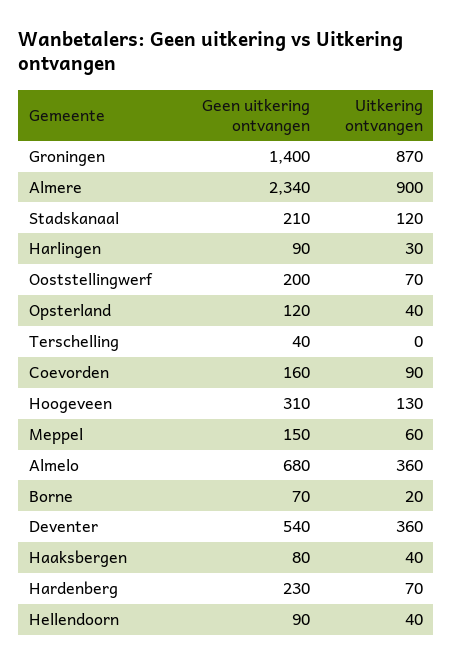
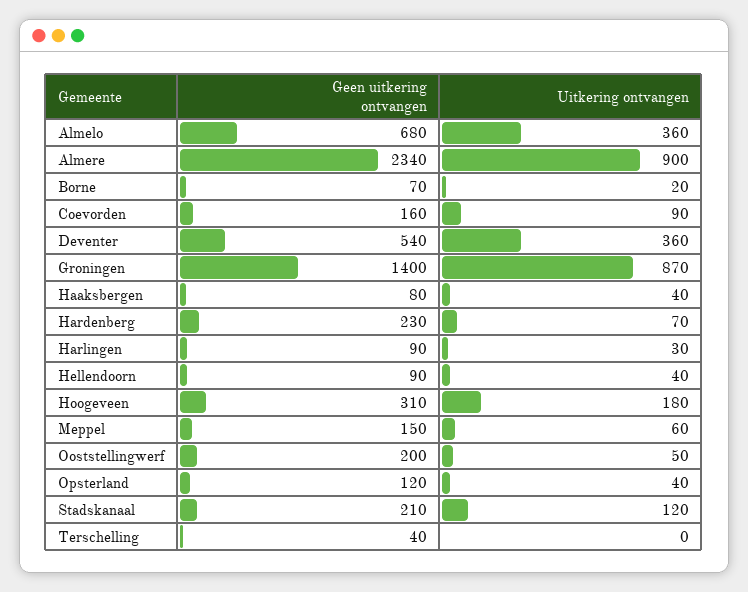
Uitkering ontvangen, Ooststellingwerf: 70 -> 50
Uitkering ontvangen, Hoogeveen: 130 -> 180

